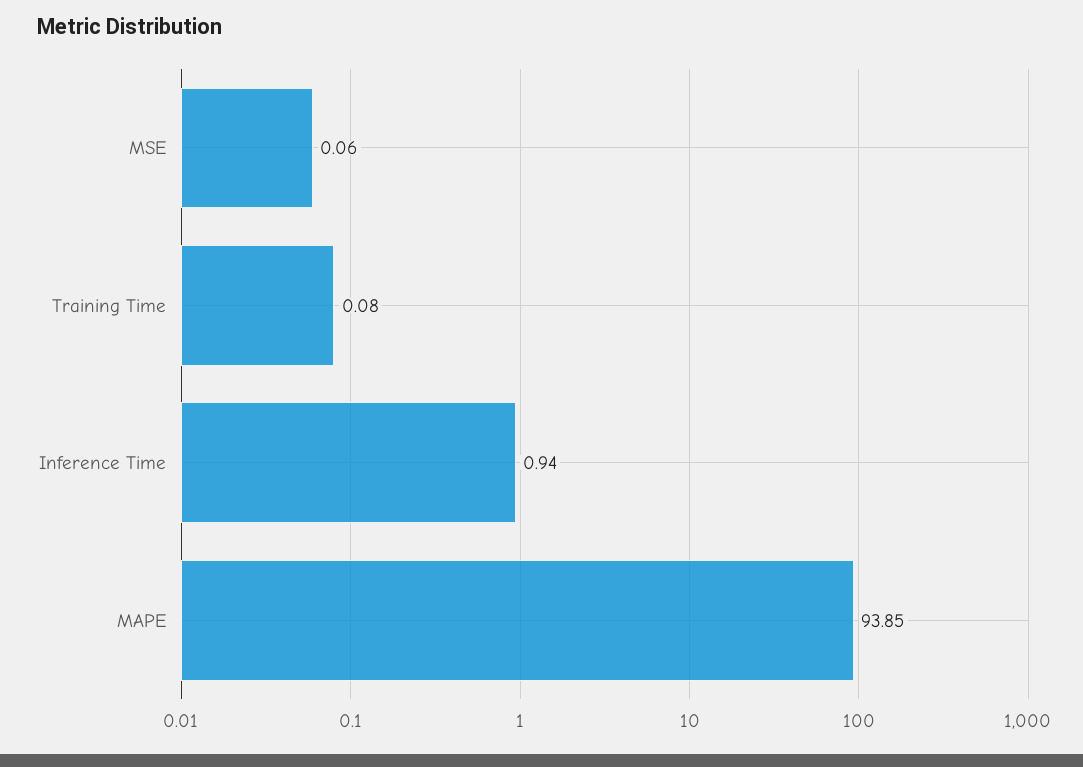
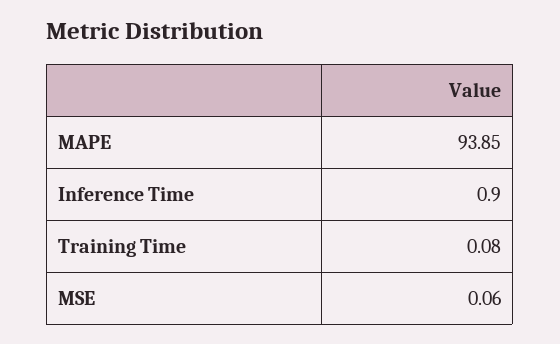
Inference Time: 0.94 -> 0.9

